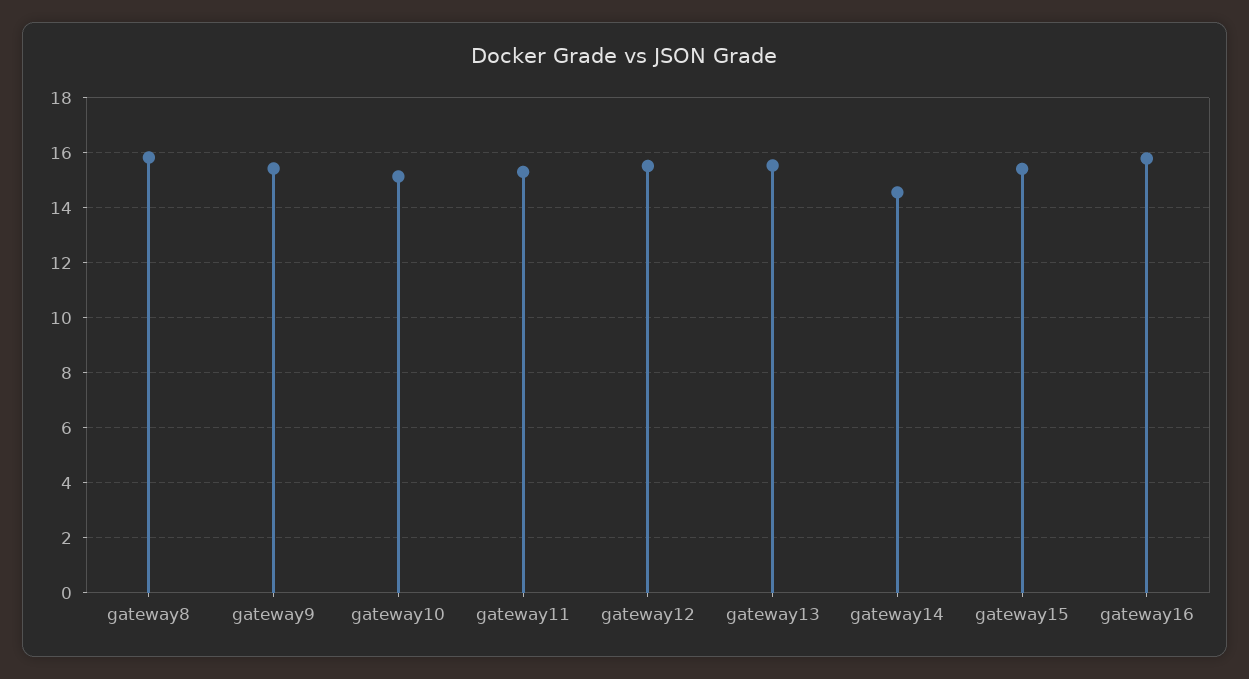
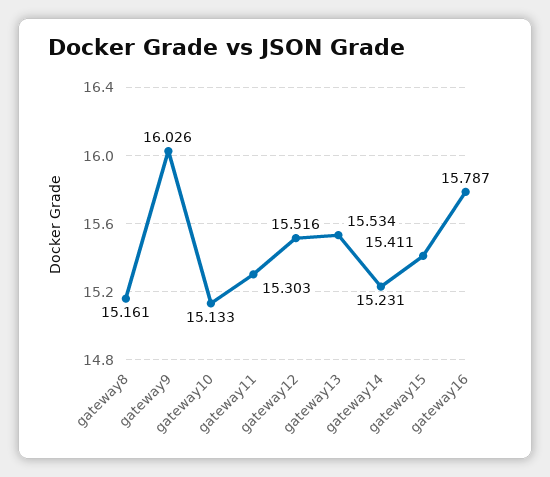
gateway8: 15.75 -> 15.161
gateway9: 15.5 -> 16.026
gateway14: 14.5 -> 15.231

